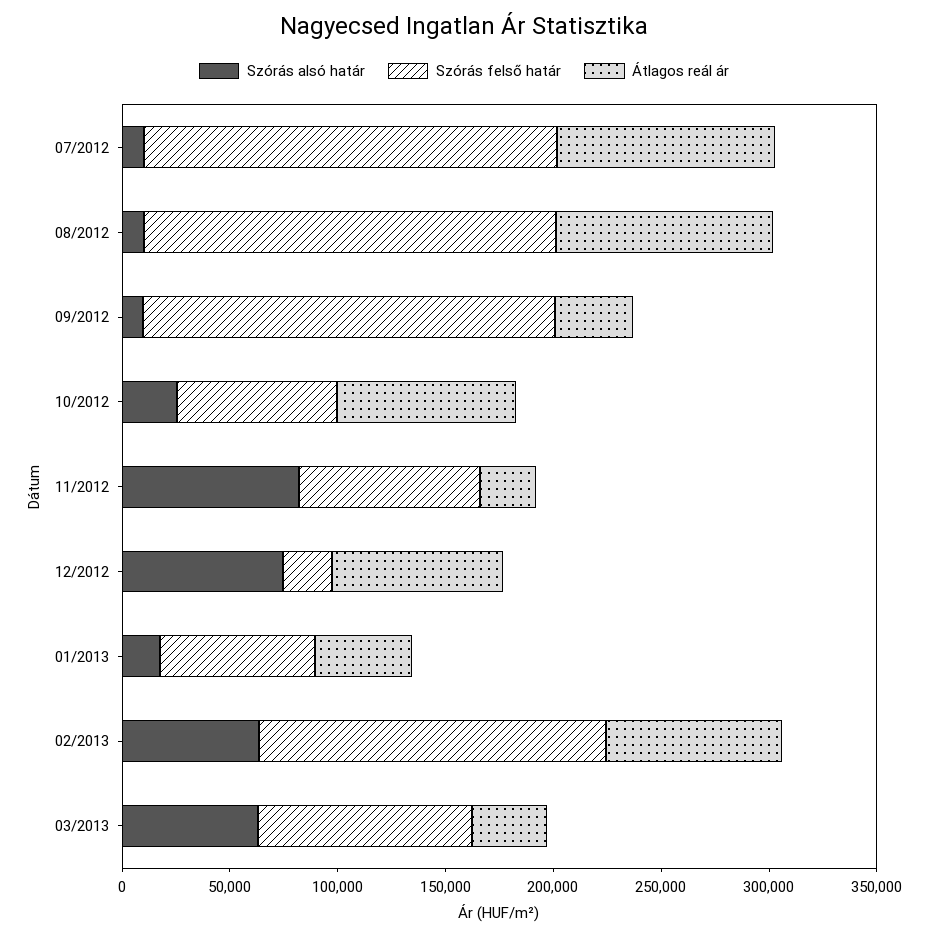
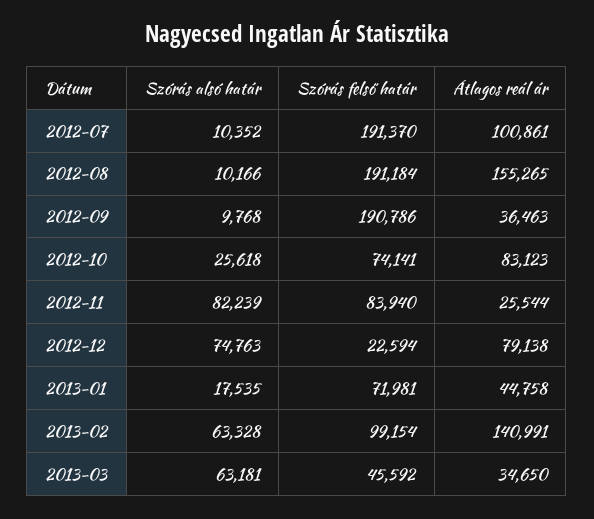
Átlagos reál ár, 08/2012: 100000 -> 155265
Szórás felső határ, 02/2013: 160000 -> 99154
Átlagos reál ár, 02/2013: 80000 -> 140991
Szórás felső határ, 03/2013: 100000 -> 45592

